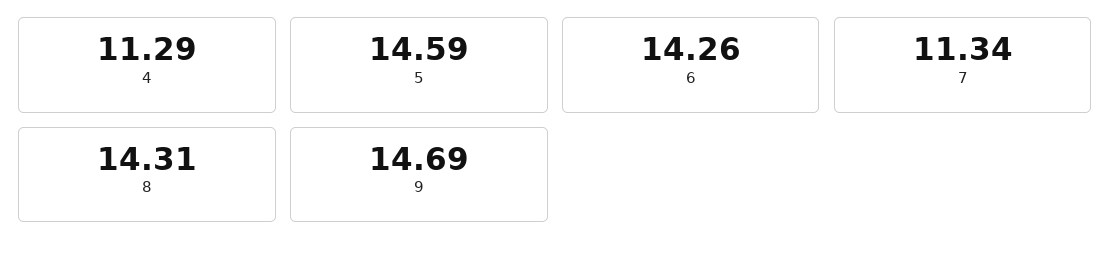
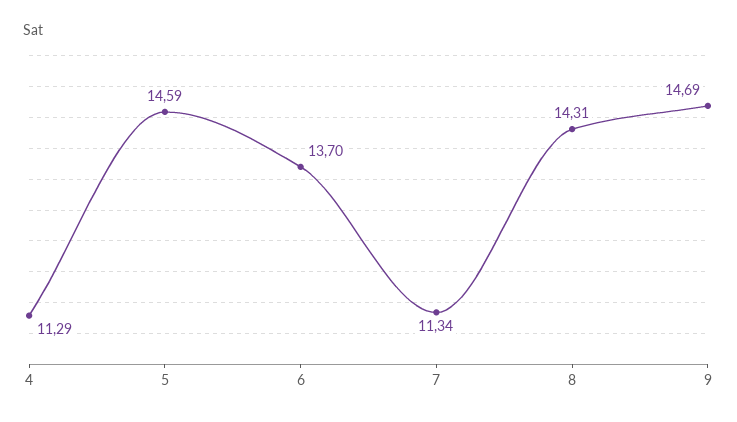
6: 14.26 -> 13.7

